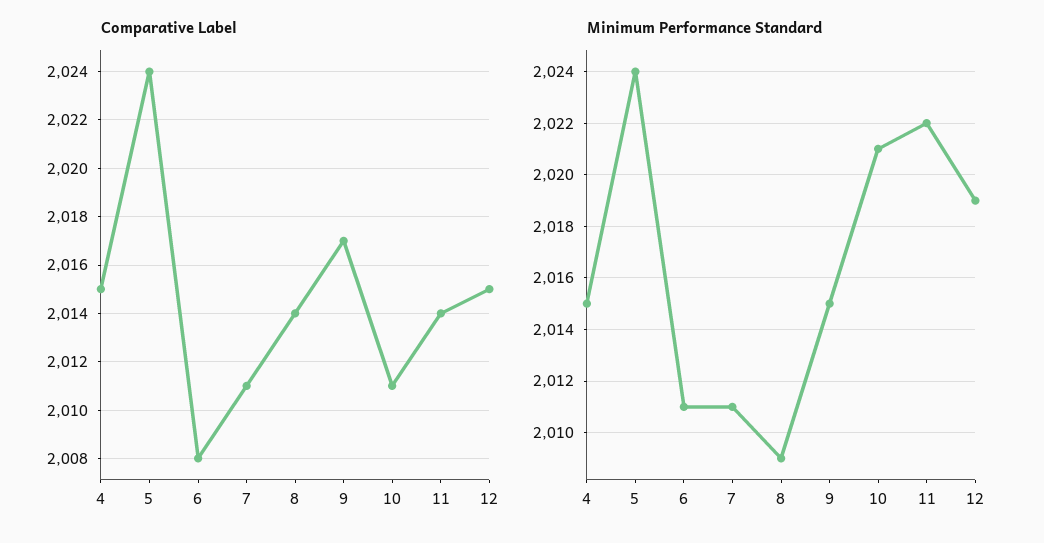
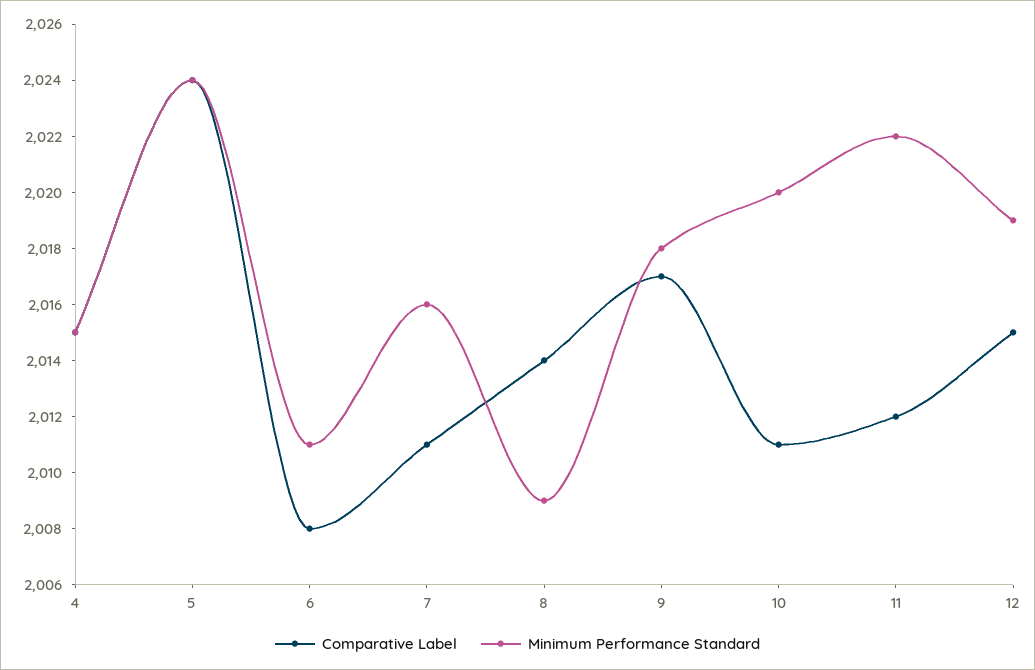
Comparative Label, 11: 2014 -> 2012
Minimum Performance Standard, 7: 2011 -> 2016
Minimum Performance Standard, 9: 2015 -> 2018
Minimum Performance Standard, 10: 2021 -> 2020

